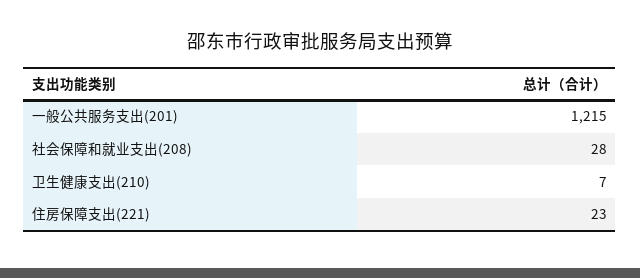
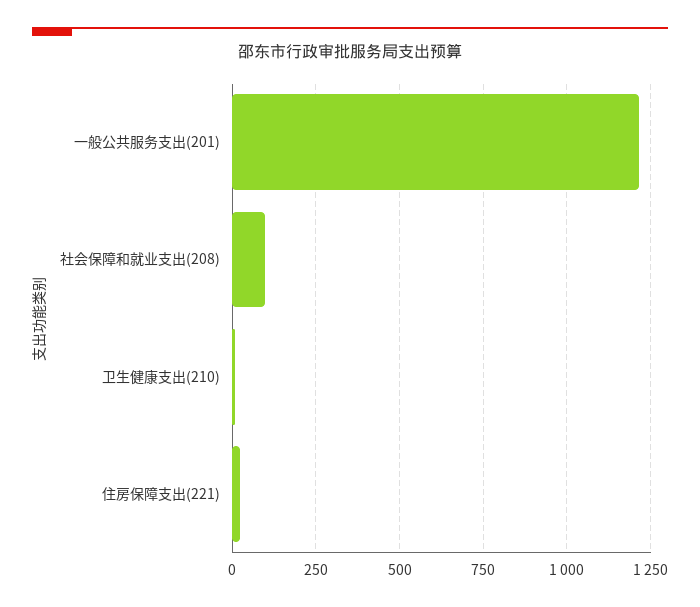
社会保障和就业支出(208): 28 -> 100

